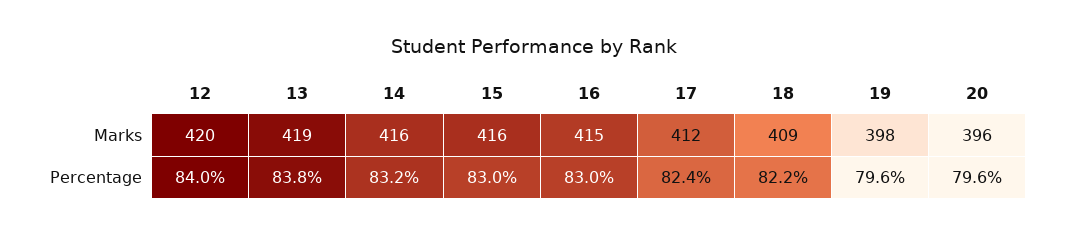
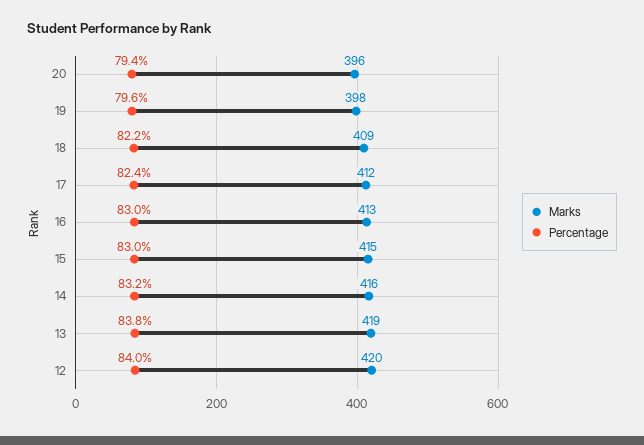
Marks, 15: 416 -> 415
Marks, 16: 415 -> 413
Percentage, 20: 79.6 -> 79.4

